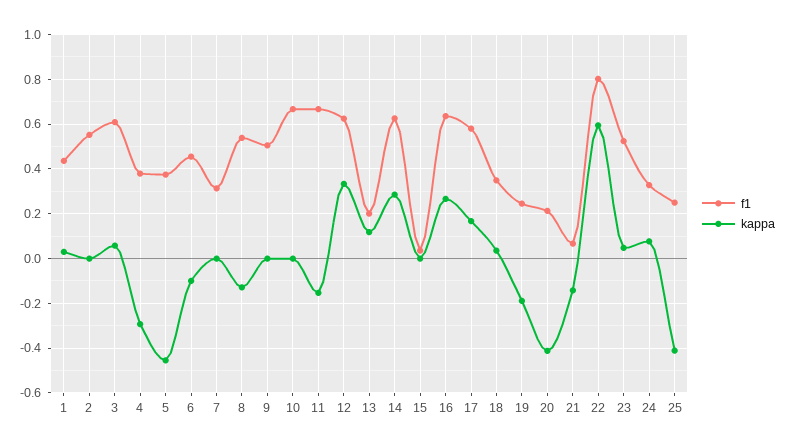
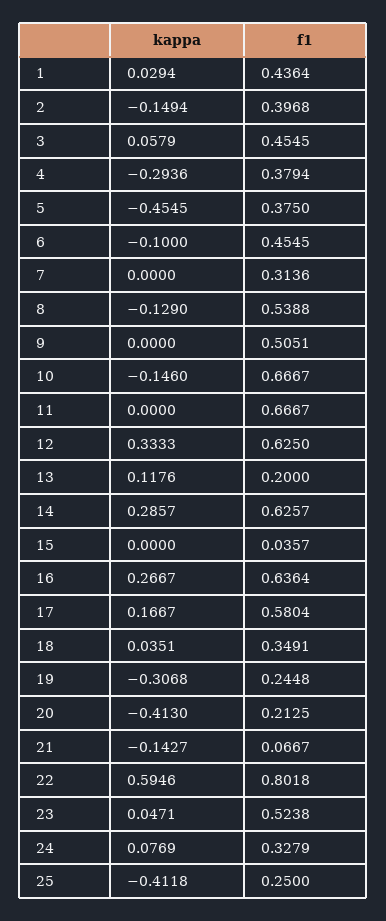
f1, 2: 0.55 -> 0.3968
kappa, 2: 0 -> -0.1494
f1, 3: 0.6 -> 0.4545
kappa, 10: 0 -> -0.146
kappa, 11: -0.15 -> 0
kappa, 19: -0.2 -> -0.3068

